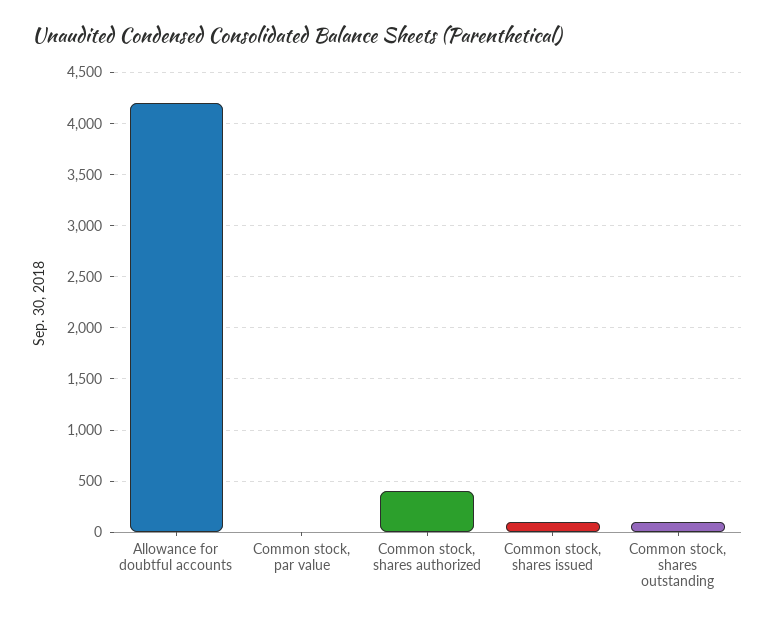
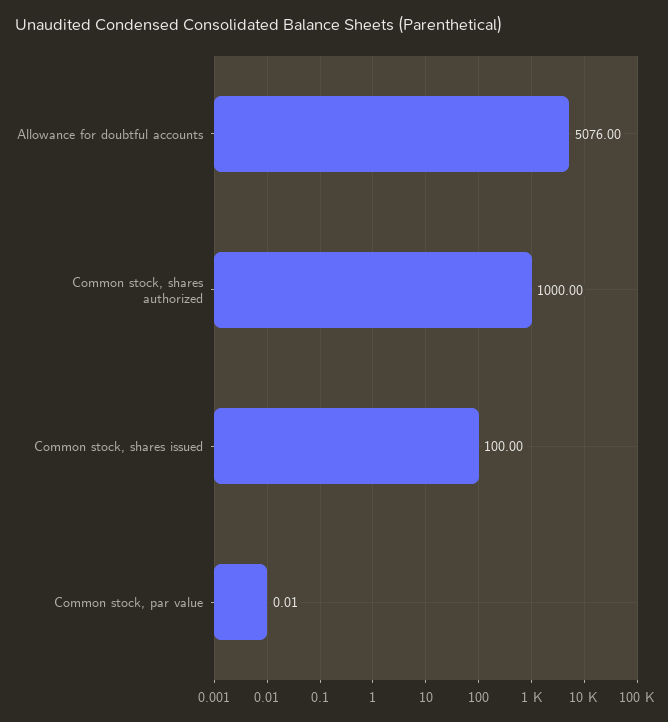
Allowance for doubtful accounts: 4200 -> 5076
Common stock, shares authorized: 400 -> 1000
Common stock, shares outstanding: 100 -> none

